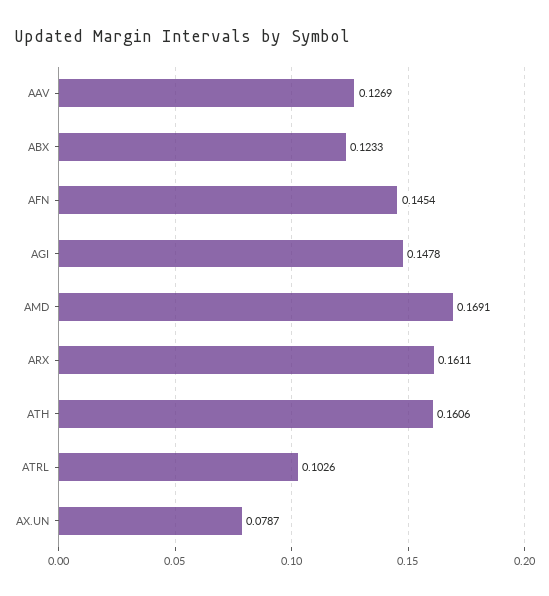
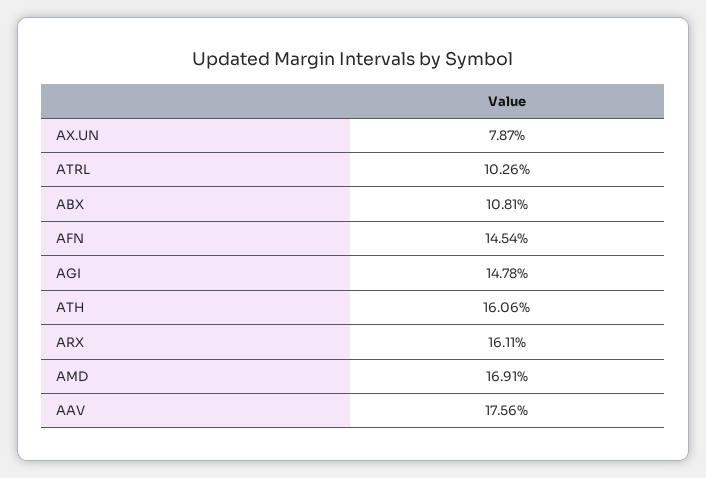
AAV: 0.1269 -> 0.1756
ABX: 0.1233 -> 0.1081

